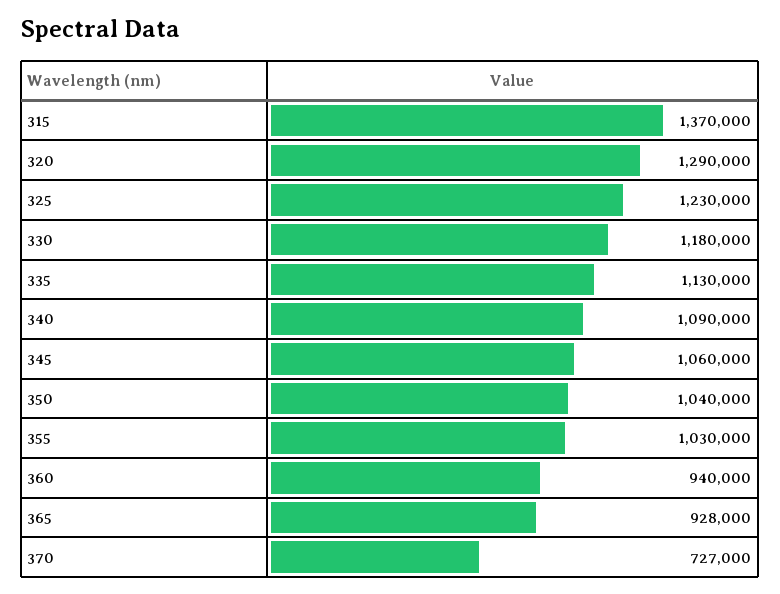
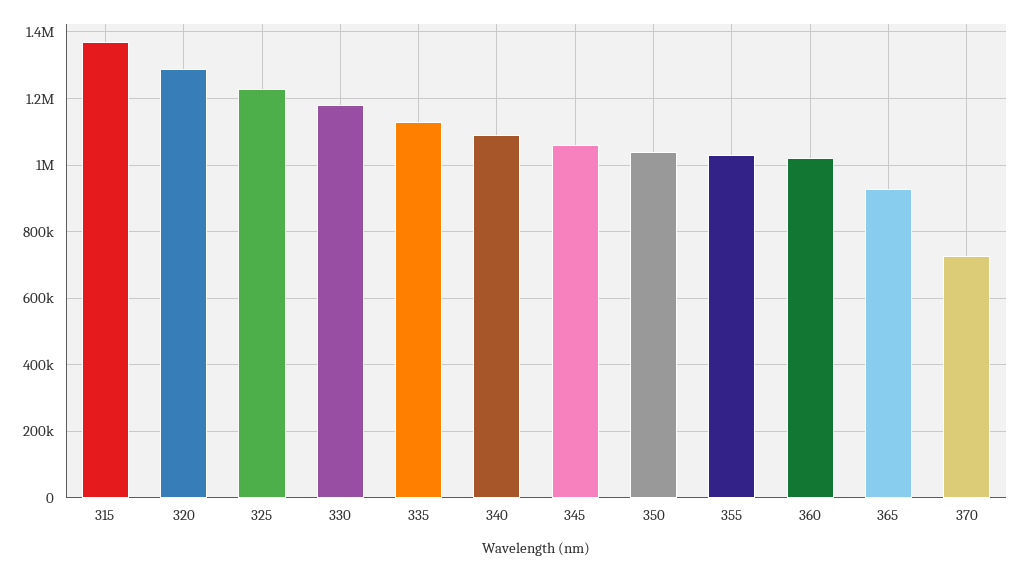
360: 940000 -> 1020000

